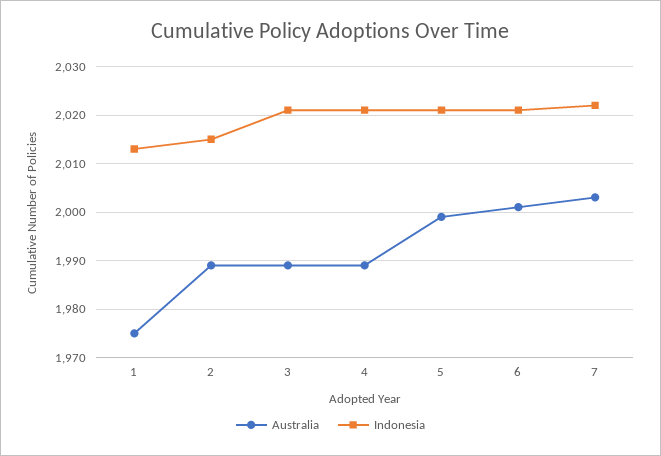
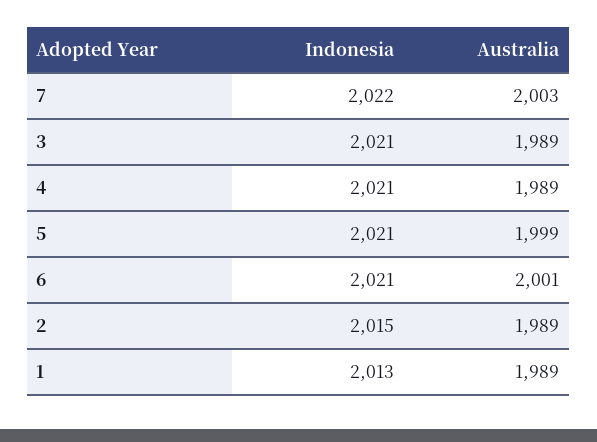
Australia, 1: 1975 -> 1989

